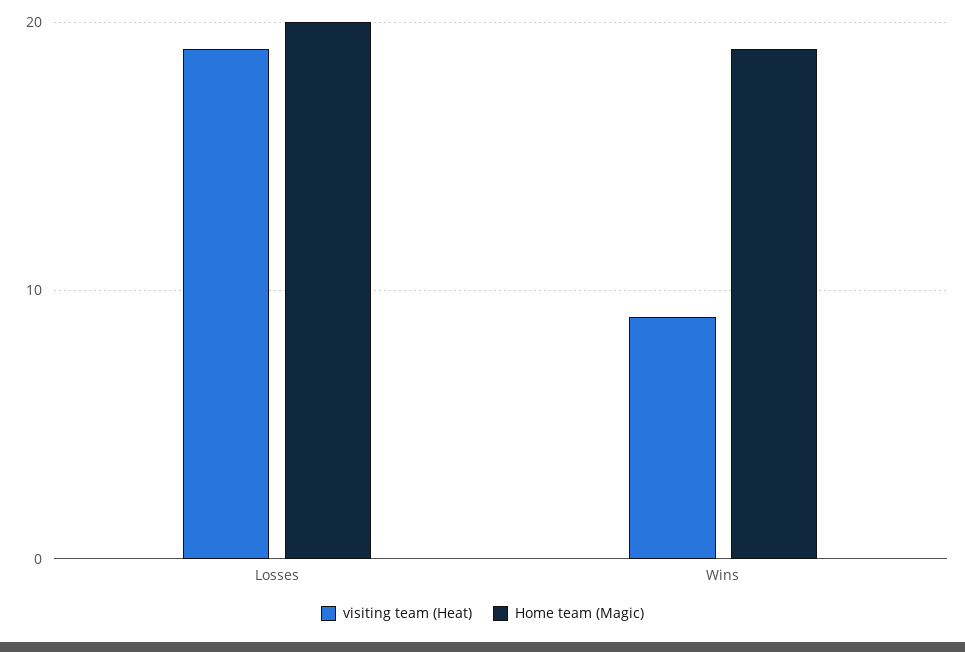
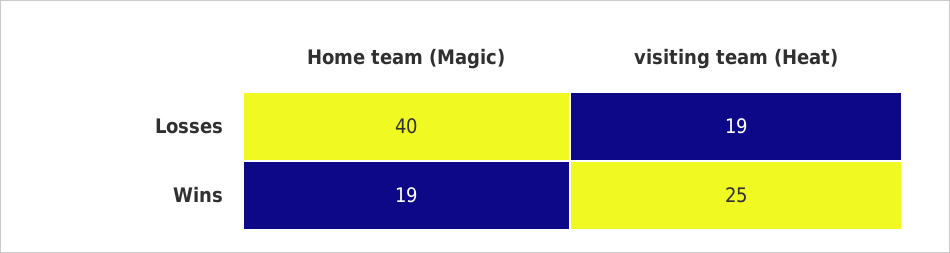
Home team (Magic), Losses: 20 -> 40
visiting team (Heat), Wins: 9 -> 25

